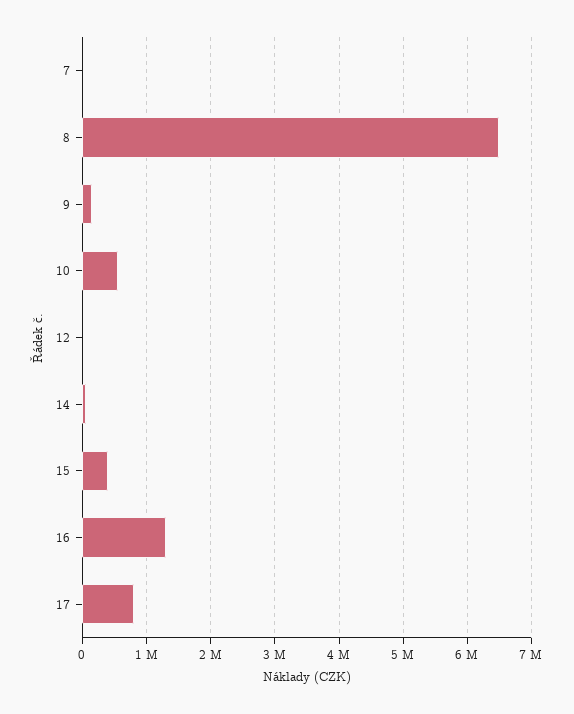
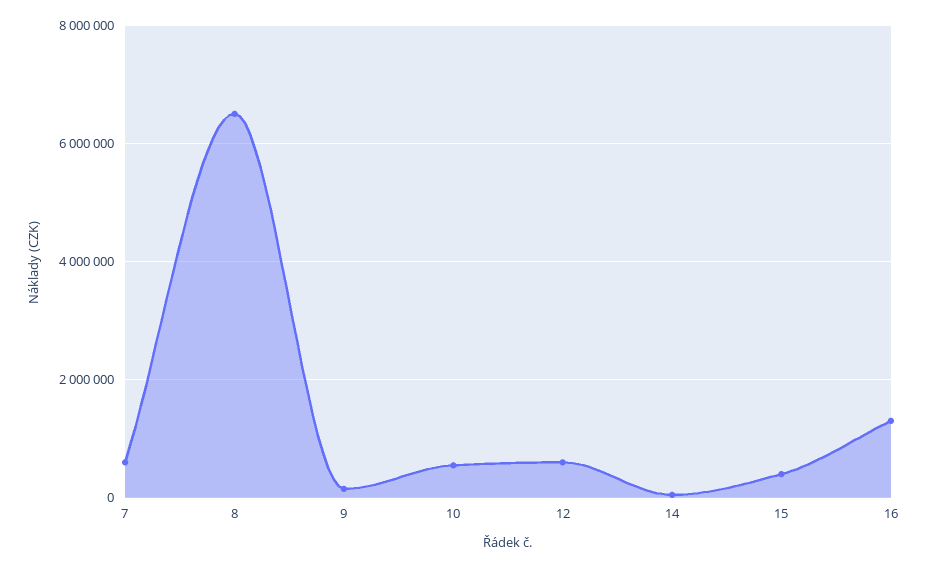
7: 0 -> 600000
12: 0 -> 600000
17: 800000 -> none

